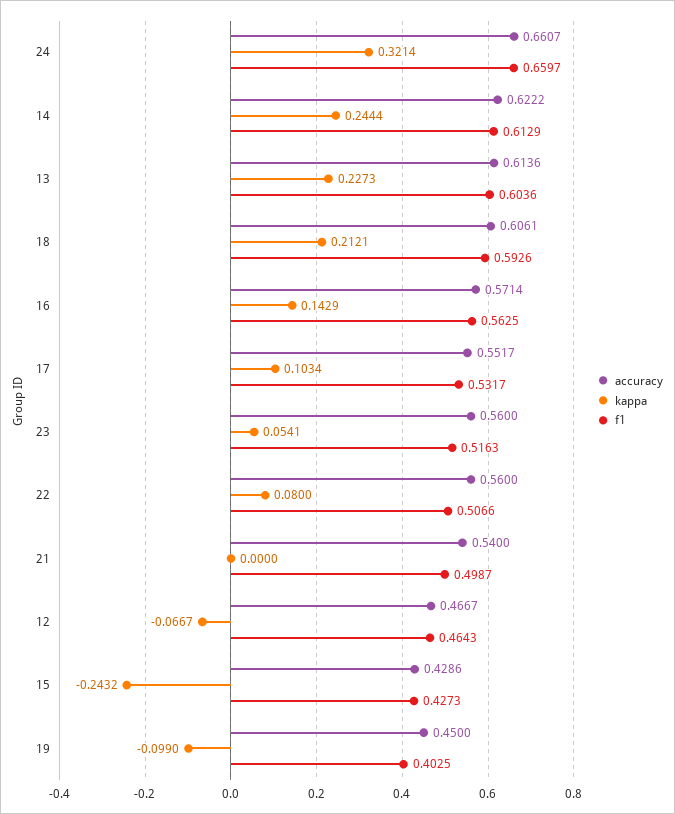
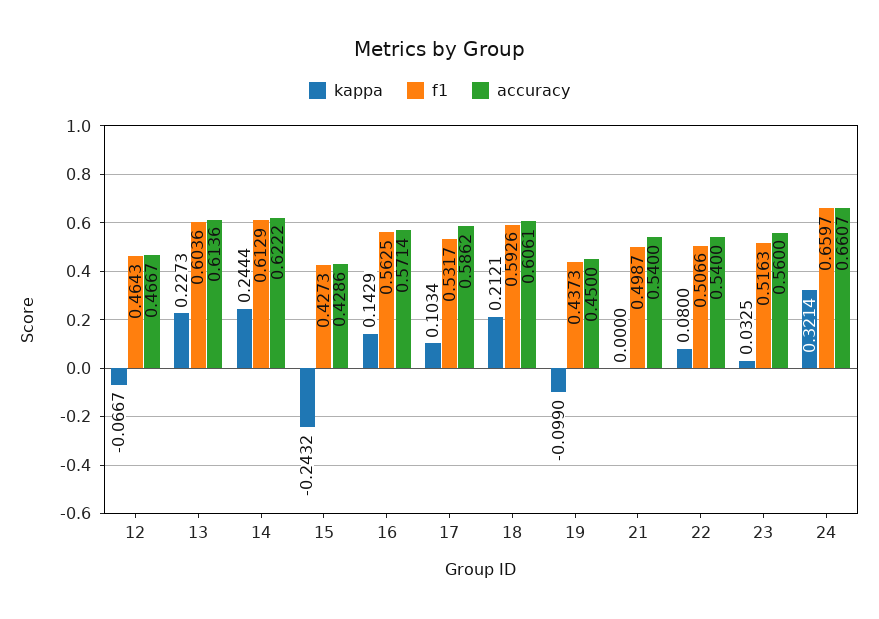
accuracy, 17: 0.5517 -> 0.5862
kappa, 23: 0.0541 -> 0.0325
accuracy, 22: 0.56 -> 0.54
f1, 19: 0.4025 -> 0.4373

